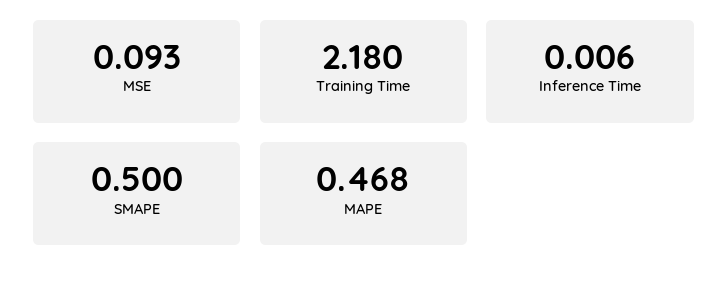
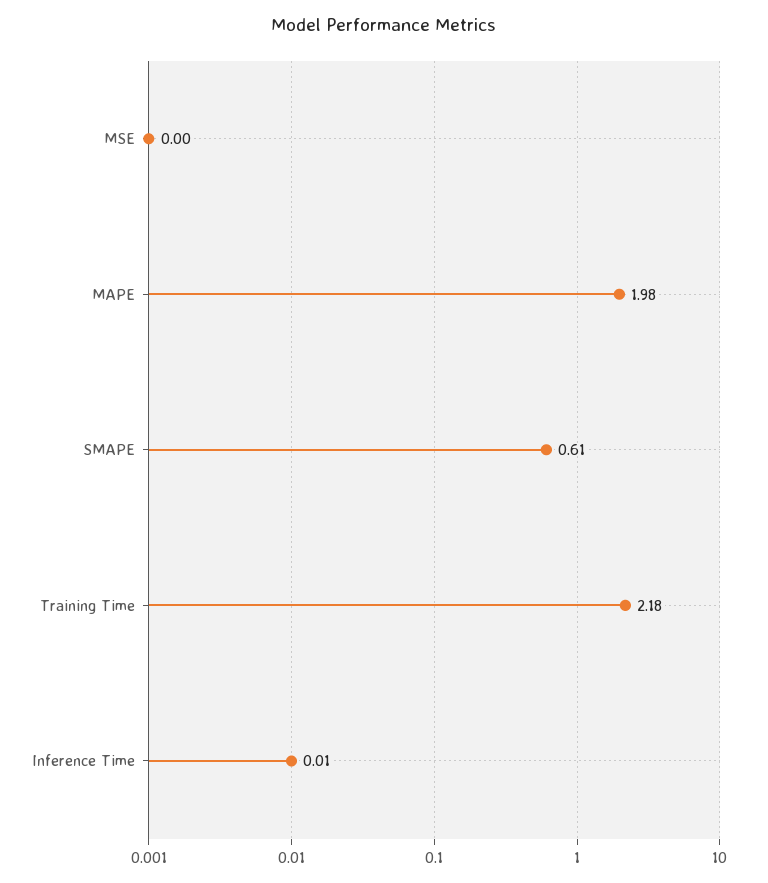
MSE: 0.093 -> 0
SMAPE: 0.5 -> 0.61
MAPE: 0.468 -> 1.98

